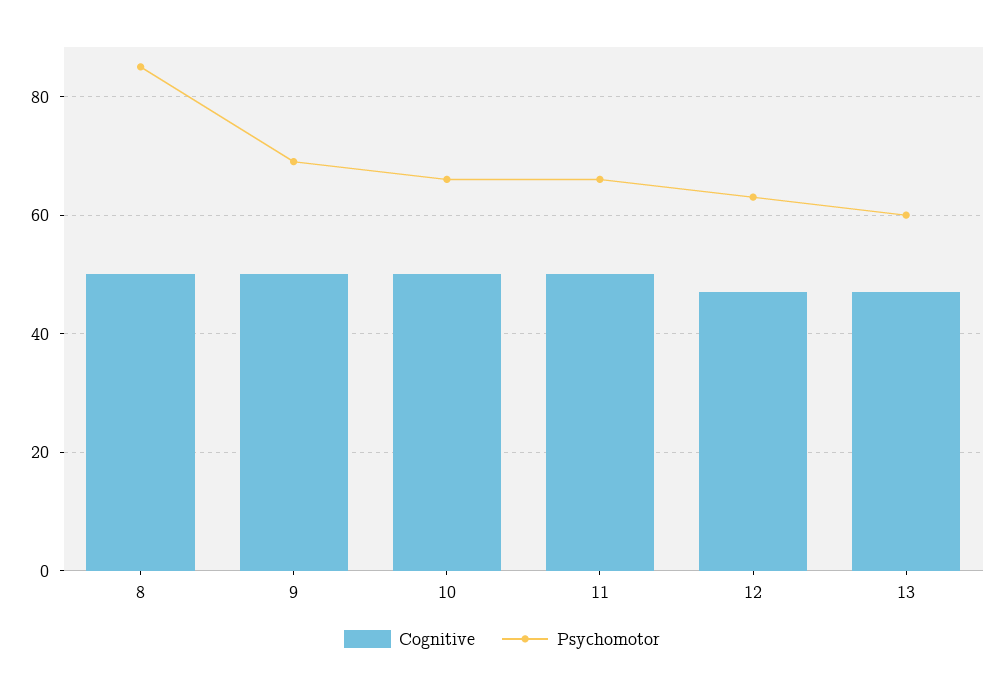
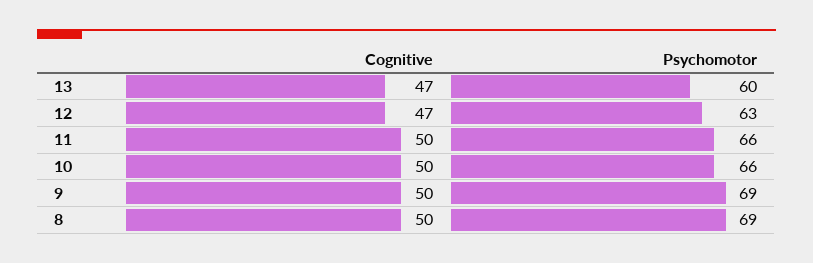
Psychomotor, 8: 85 -> 69

